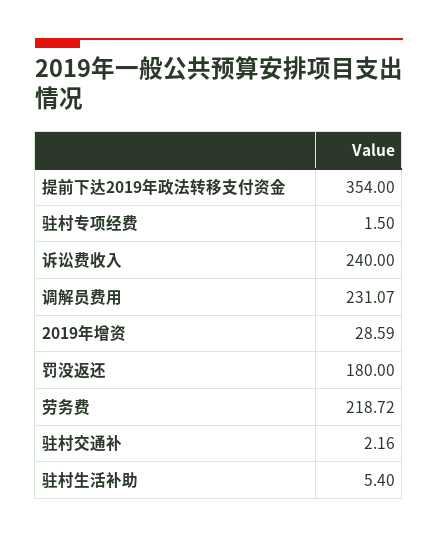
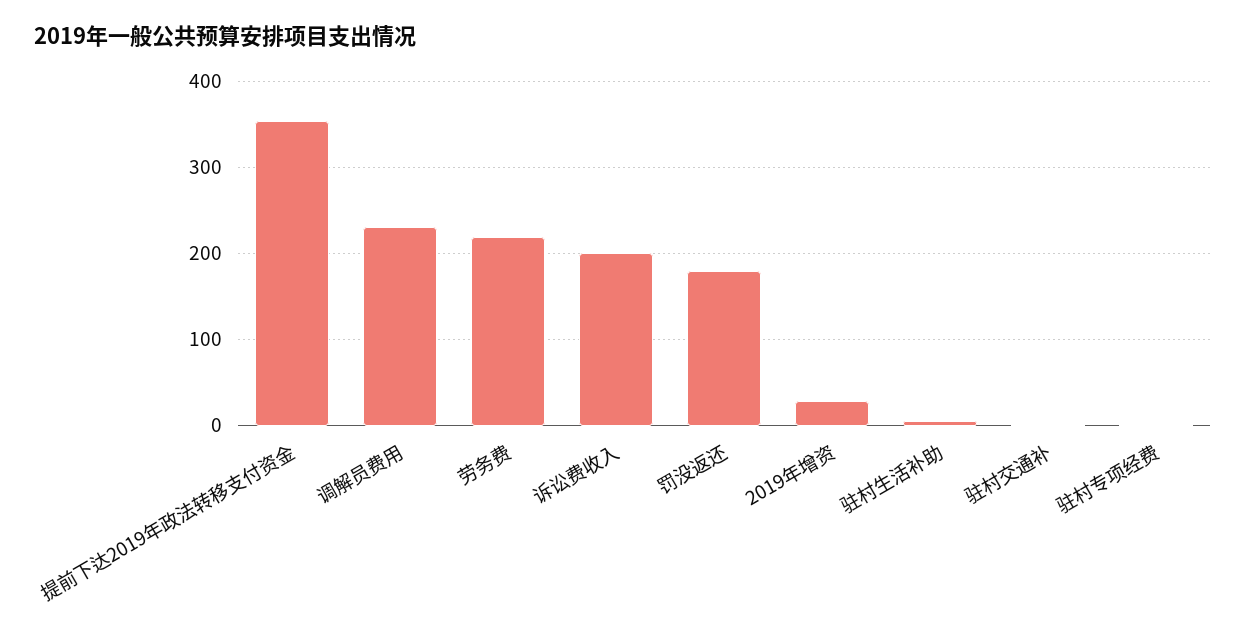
诉讼费收入: 240 -> 200

